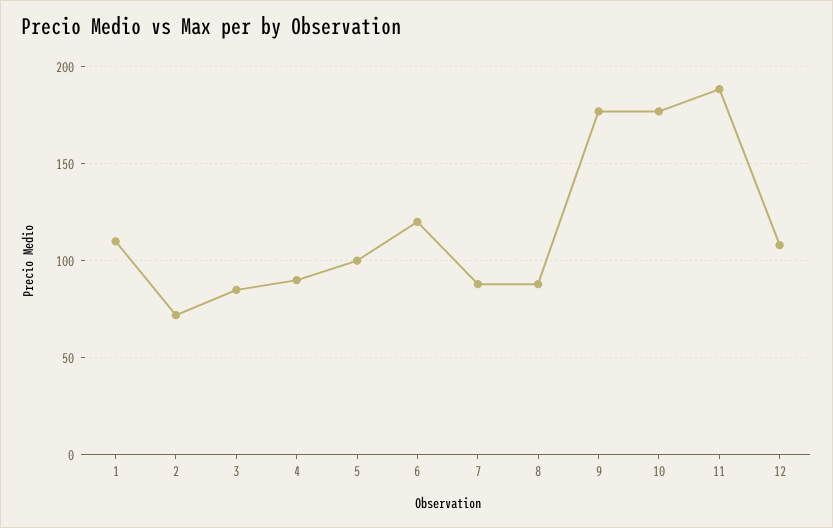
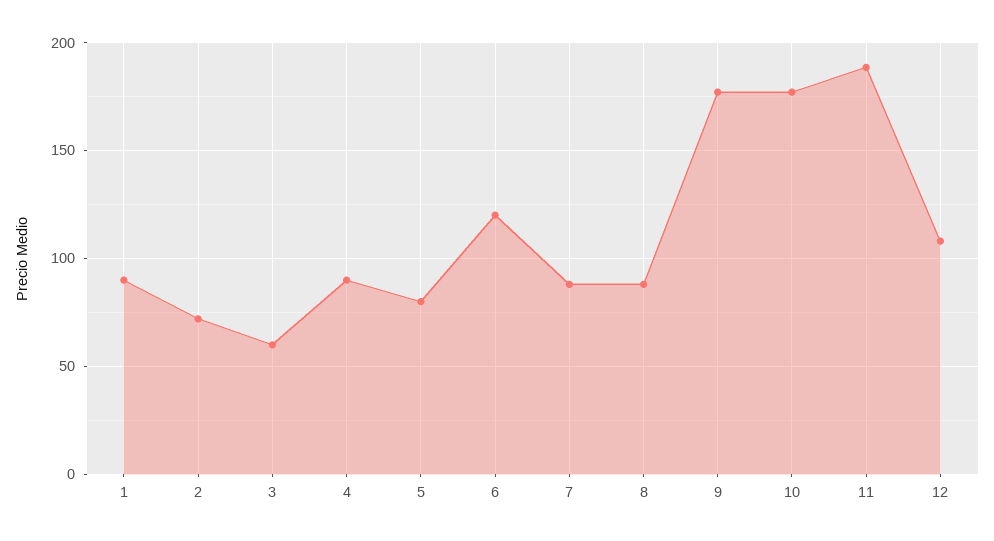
1: 110 -> 90
3: 85 -> 60
5: 100 -> 80

